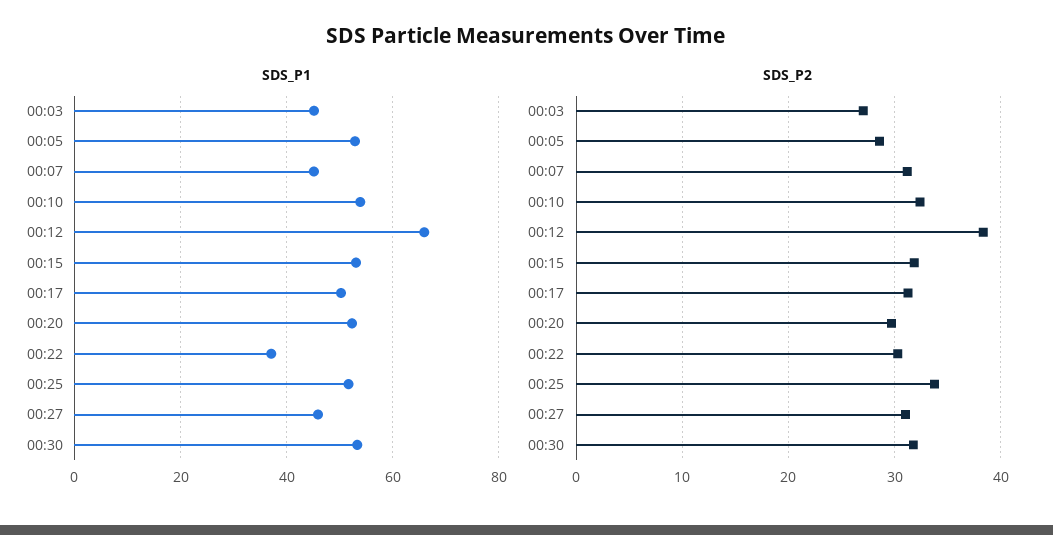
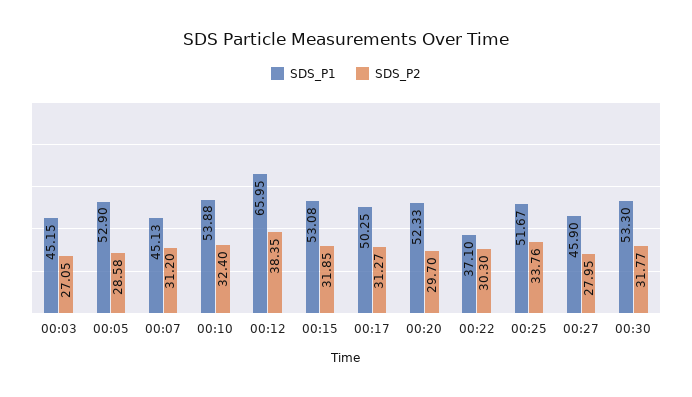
SDS_P2, 00:27: 31 -> 27.95

